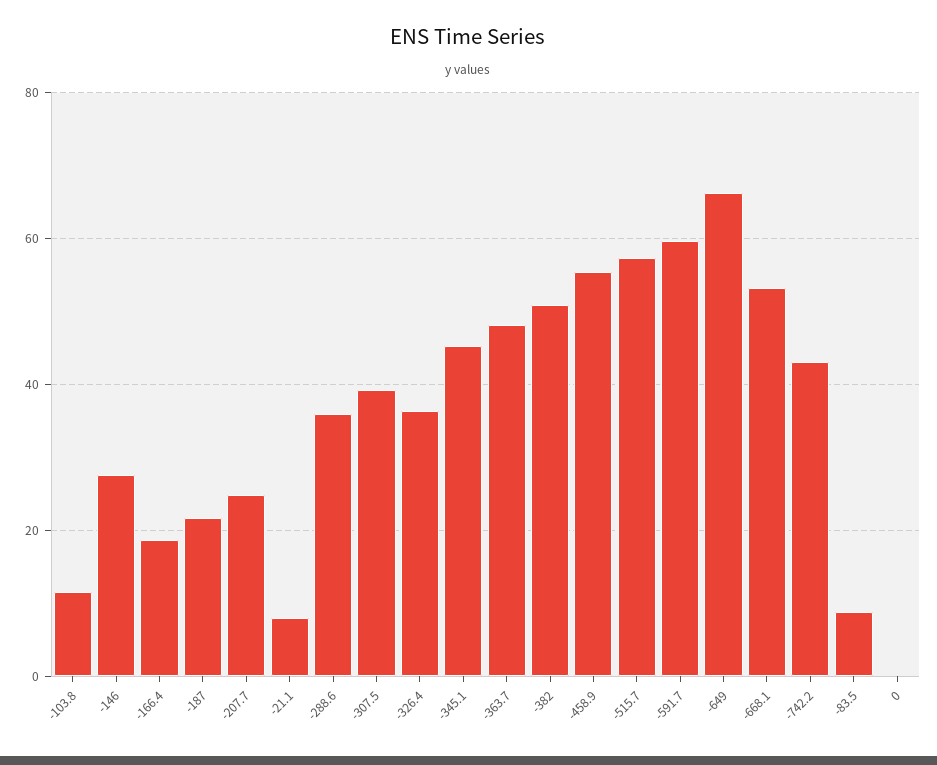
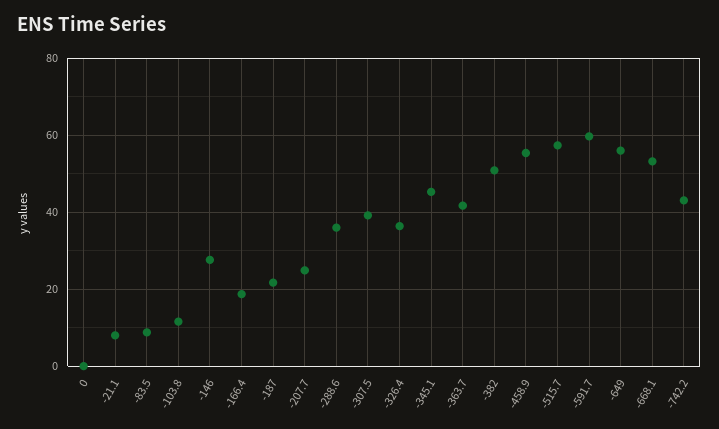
-363.7: 48 -> 42
-649: 66 -> 56

